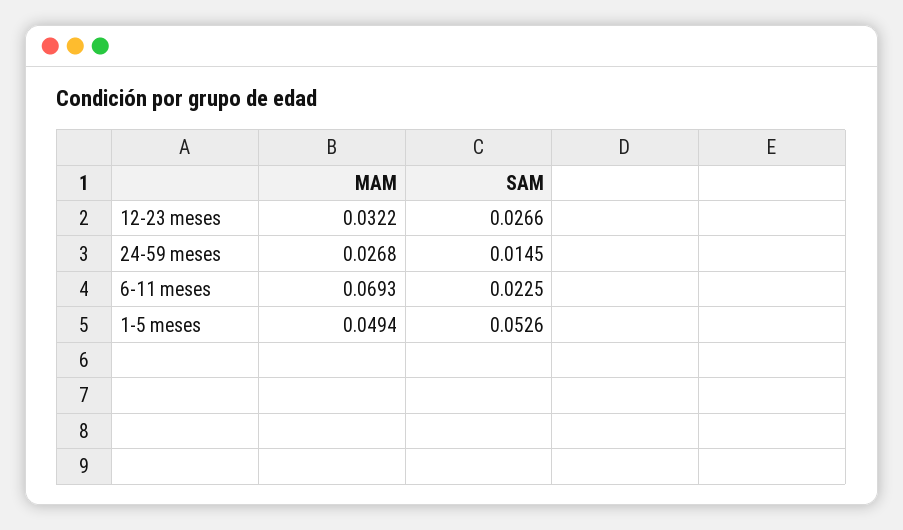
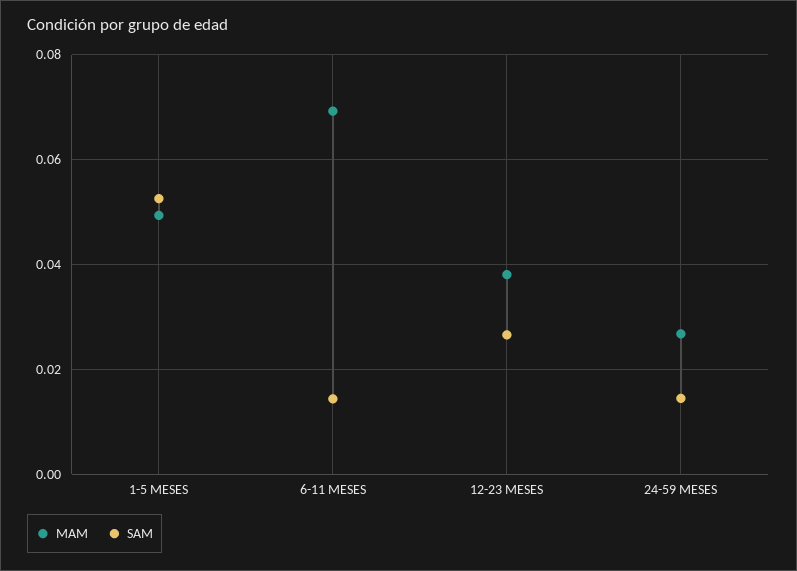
MAM, 12-23 meses: 0.0322 -> 0.038
SAM, 6-11 meses: 0.0225 -> 0.014

